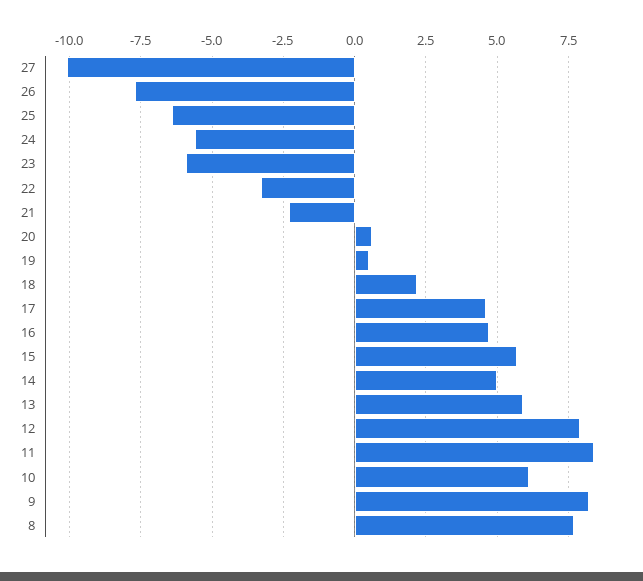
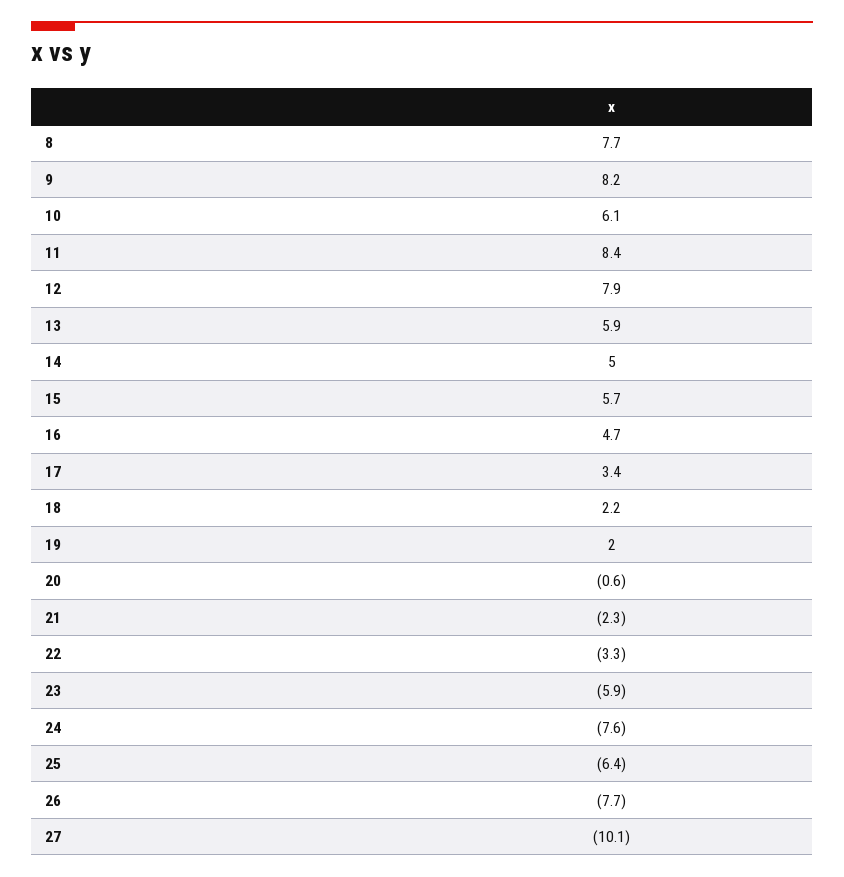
24: -5.5 -> -7.6
20: 0.5 -> -0.6
19: 0.5 -> 2
17: 4.5 -> 3.4

